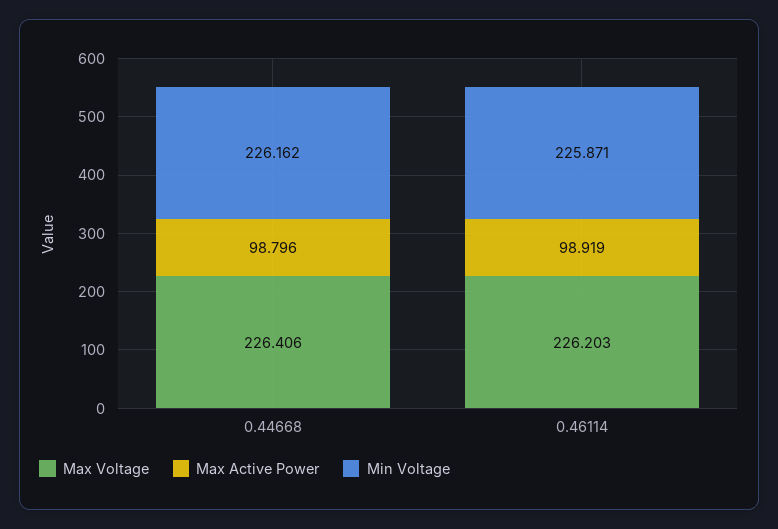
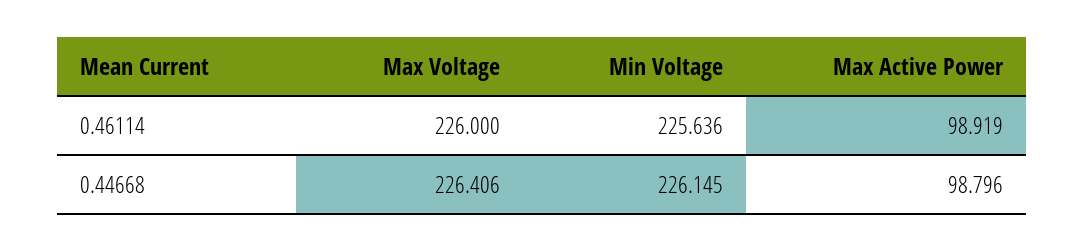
Min Voltage, 0.44668: 226.162 -> 226.145
Max Voltage, 0.46114: 226.203 -> 226
Min Voltage, 0.46114: 225.871 -> 225.636

